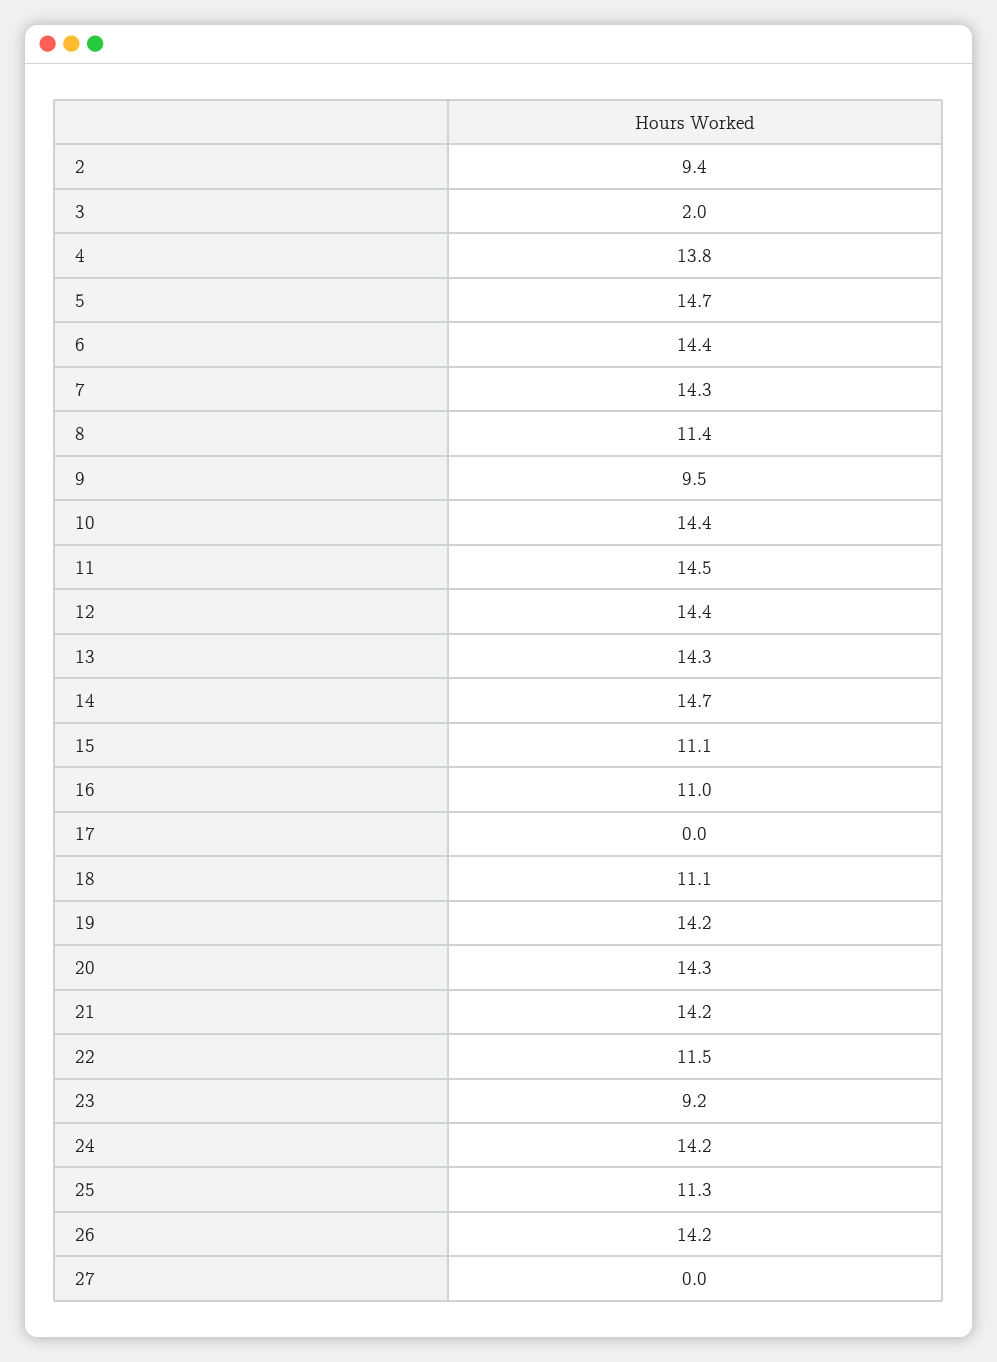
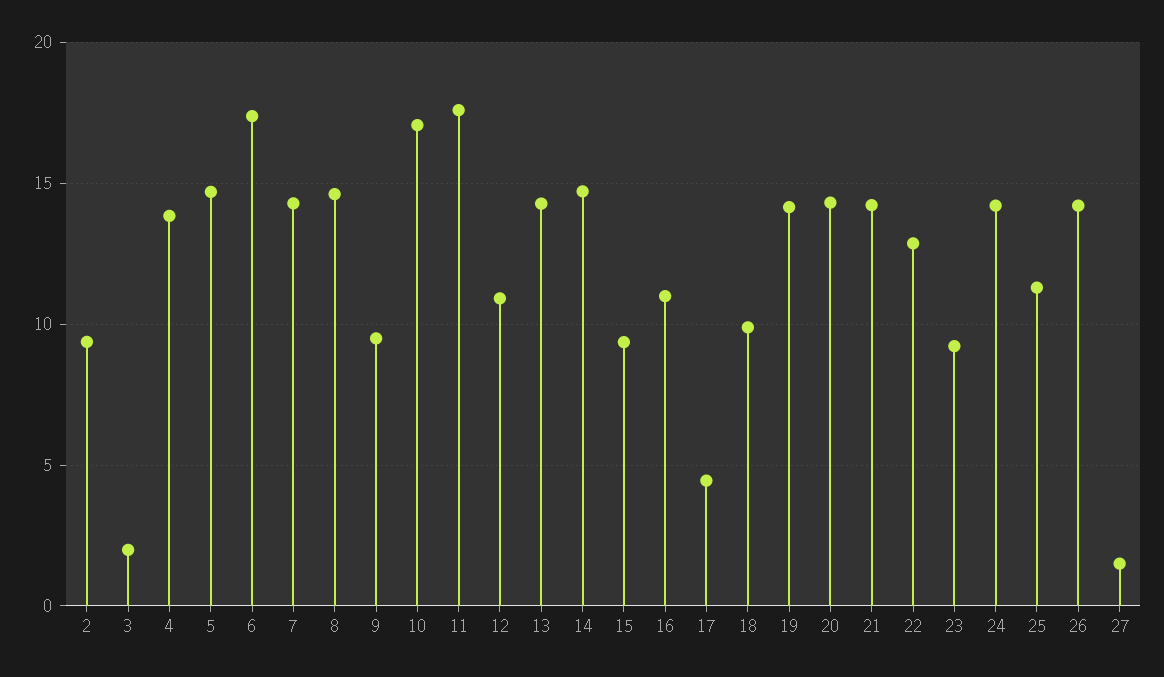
6: 14.4 -> 17.5
8: 11.4 -> 14.5
10: 14.4 -> 17
11: 14.5 -> 17.5
12: 14.4 -> 11
15: 11.1 -> 9.5
17: 0 -> 4.5
18: 11.1 -> 10
22: 11.5 -> 13
27: 0 -> 1.5

